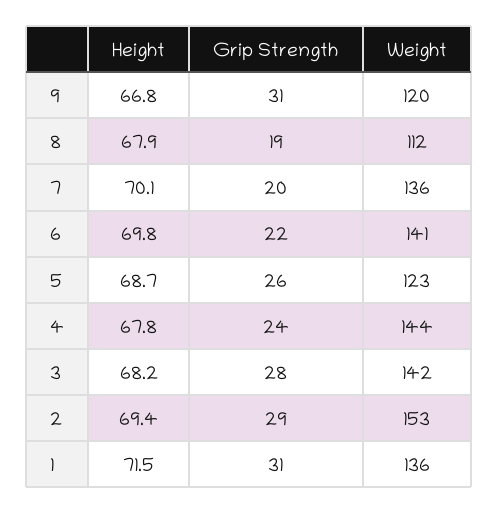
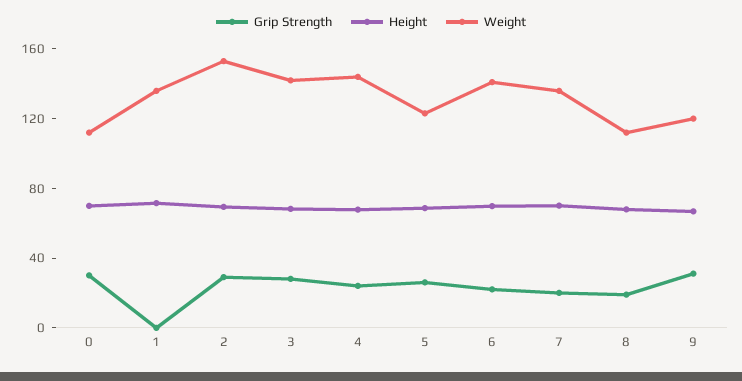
Grip Strength, 1: 31 -> 0
Grip Strength, 0: none -> 30
Height, 0: none -> 70
Weight, 0: none -> 110

